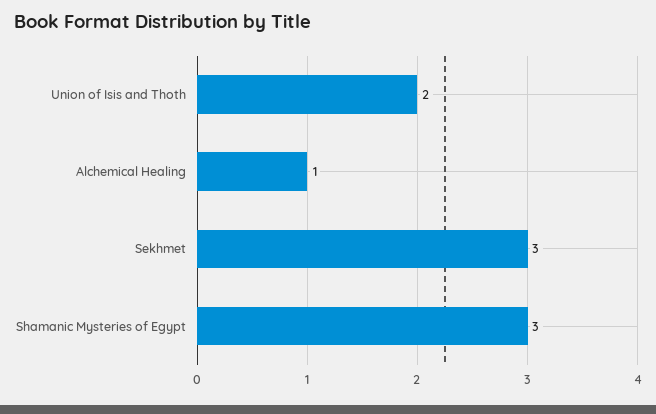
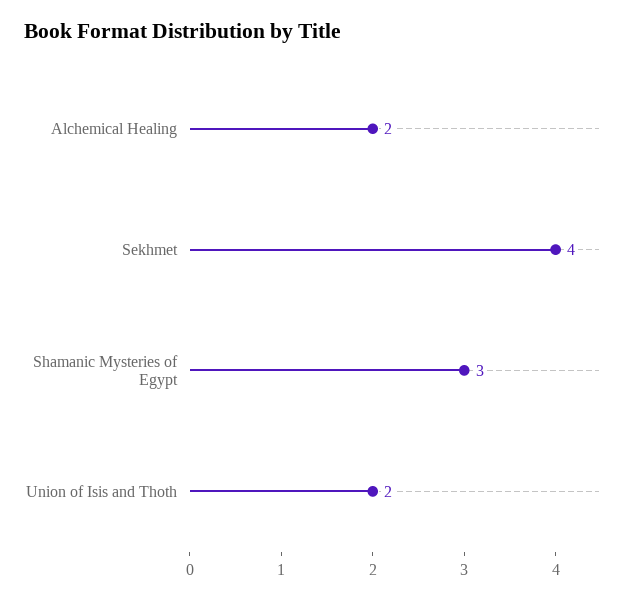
Alchemical Healing: 1 -> 2
Sekhmet: 3 -> 4

